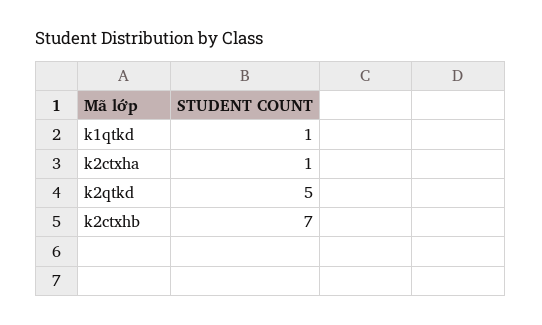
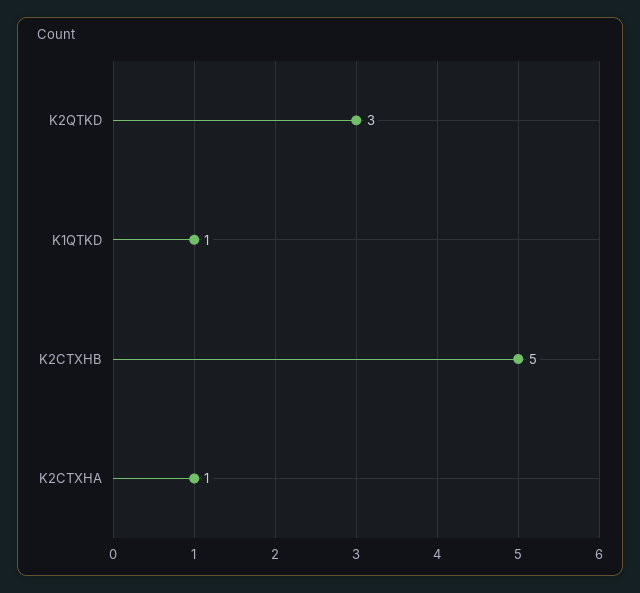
k2qtkd: 5 -> 3
k2ctxhb: 7 -> 5

